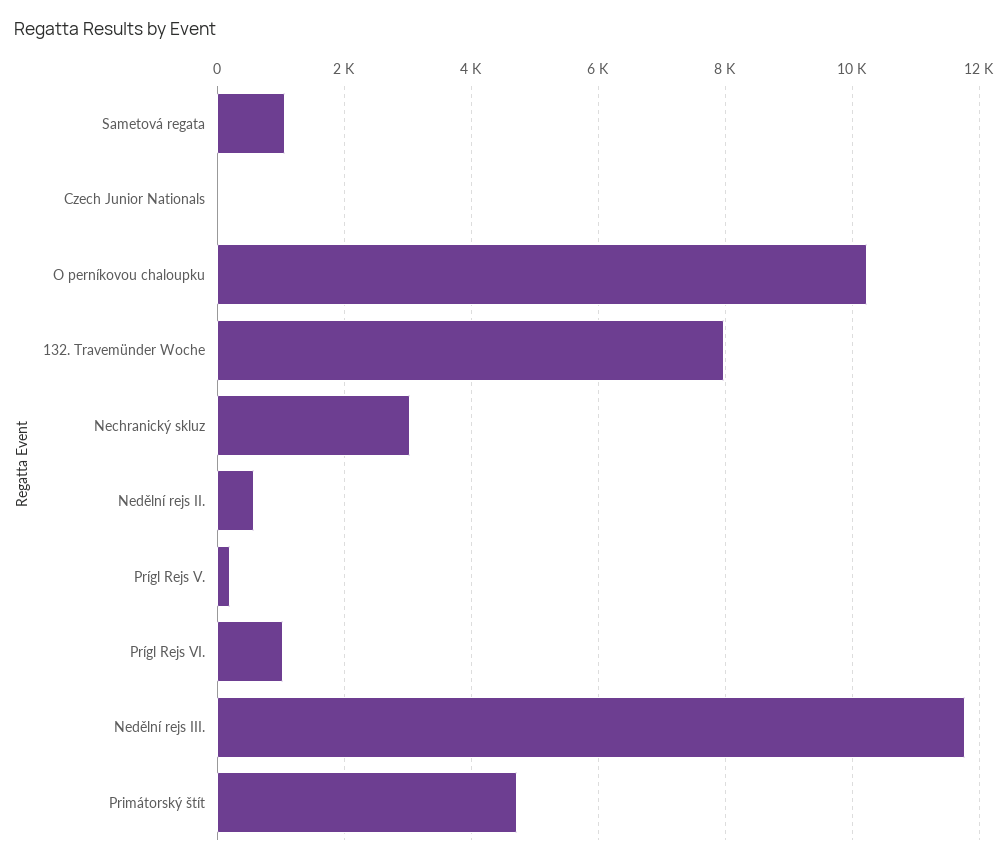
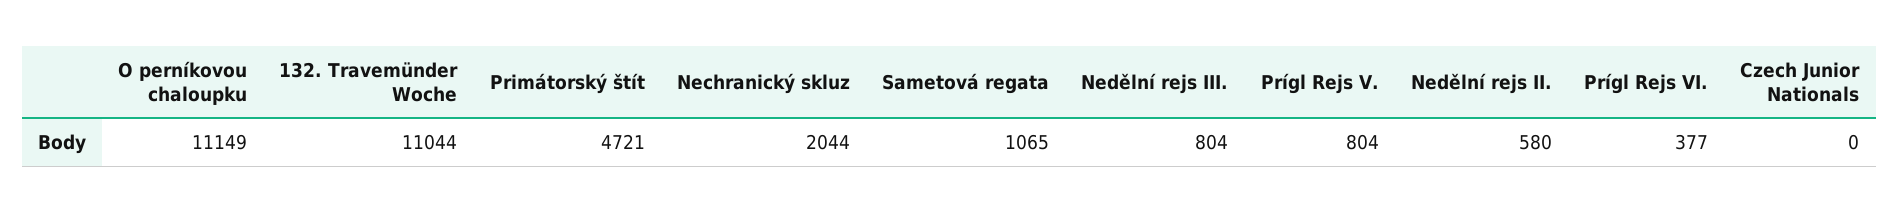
O perníkovou chaloupku: 10200 -> 11149
132. Travemünder Woche: 8000 -> 11044
Nechranický skluz: 3000 -> 2044
Prígl Rejs V.: 200 -> 804
Prígl Rejs VI.: 1000 -> 377
Nedělní rejs III.: 11800 -> 804

